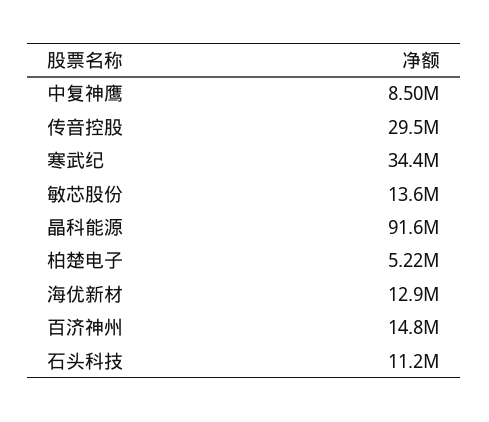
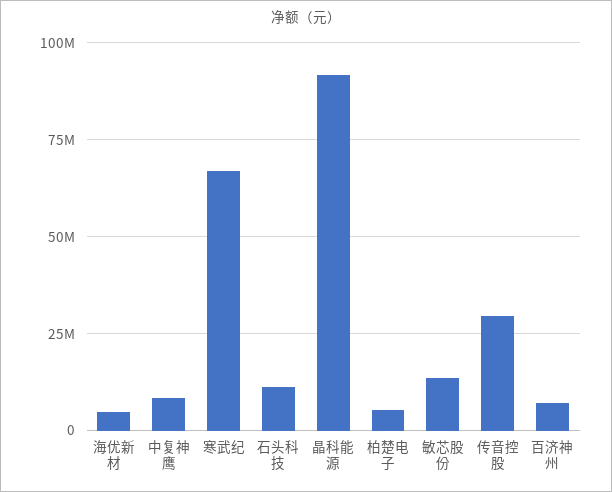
寒武纪: 34400000 -> 67500000
海优新材: 12900000 -> 5000000
百济神州: 14800000 -> 7500000

